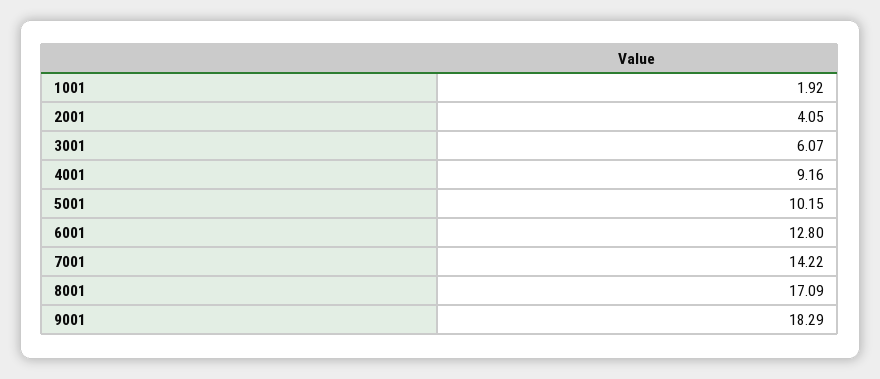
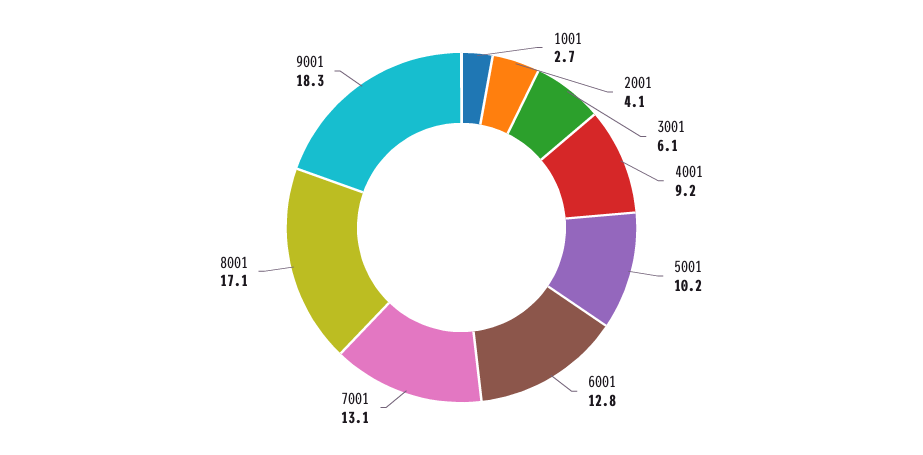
1001: 1.92 -> 2.7
7001: 14.22 -> 13.1

